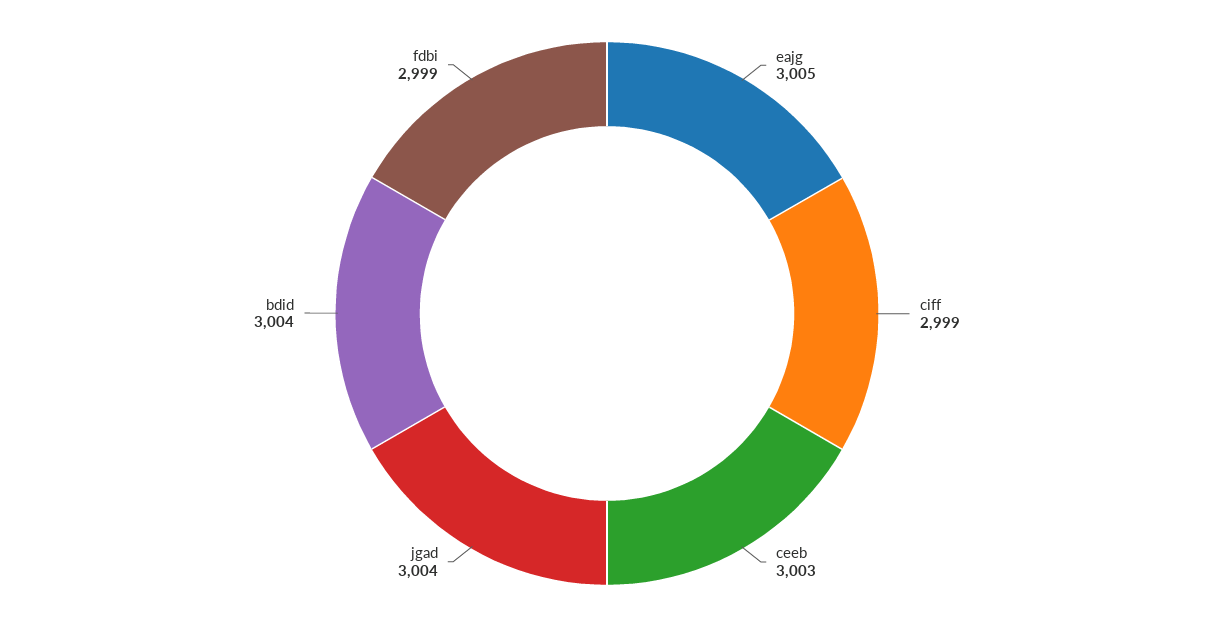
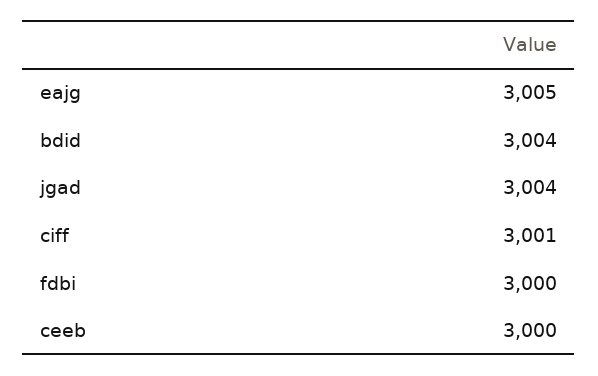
ciff: 2999 -> 3001
ceeb: 3003 -> 3000
fdbi: 2999 -> 3000

